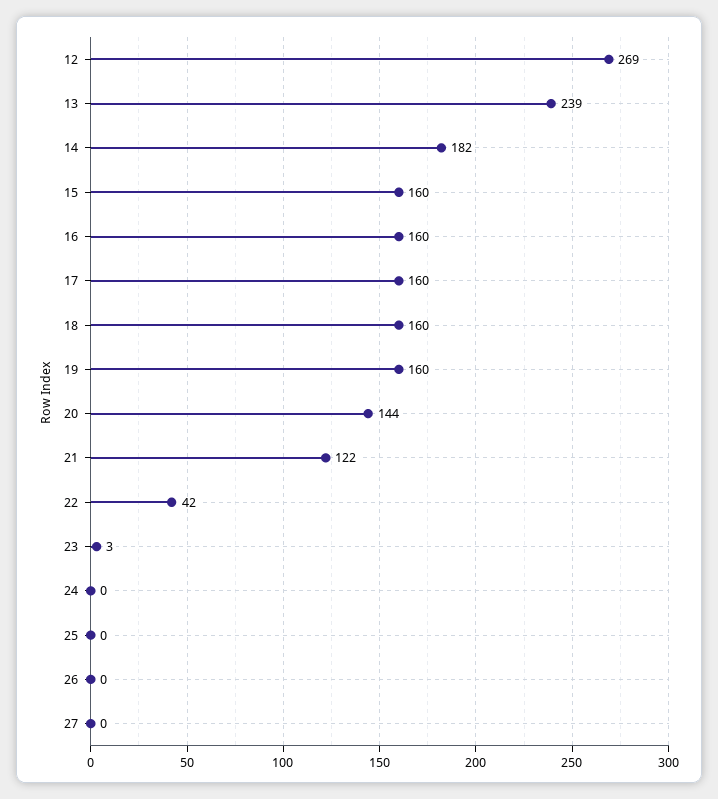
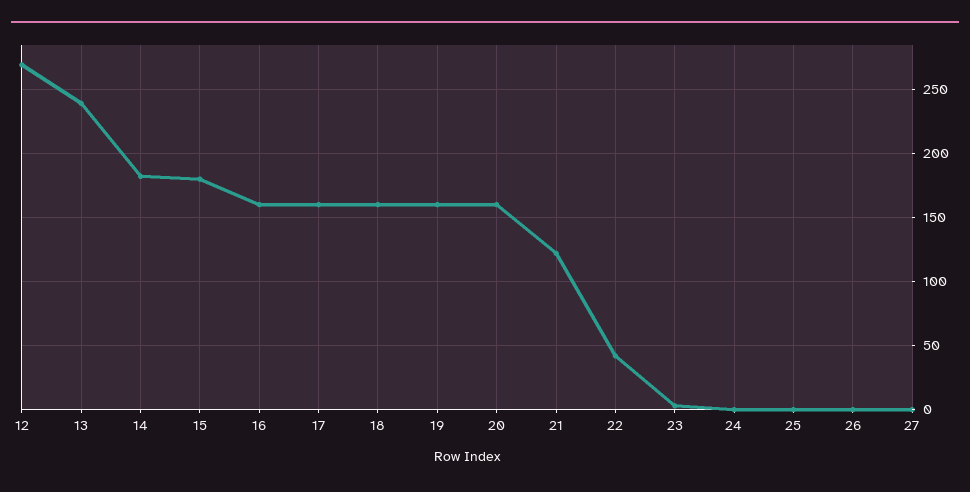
15: 160 -> 180
20: 144 -> 160

